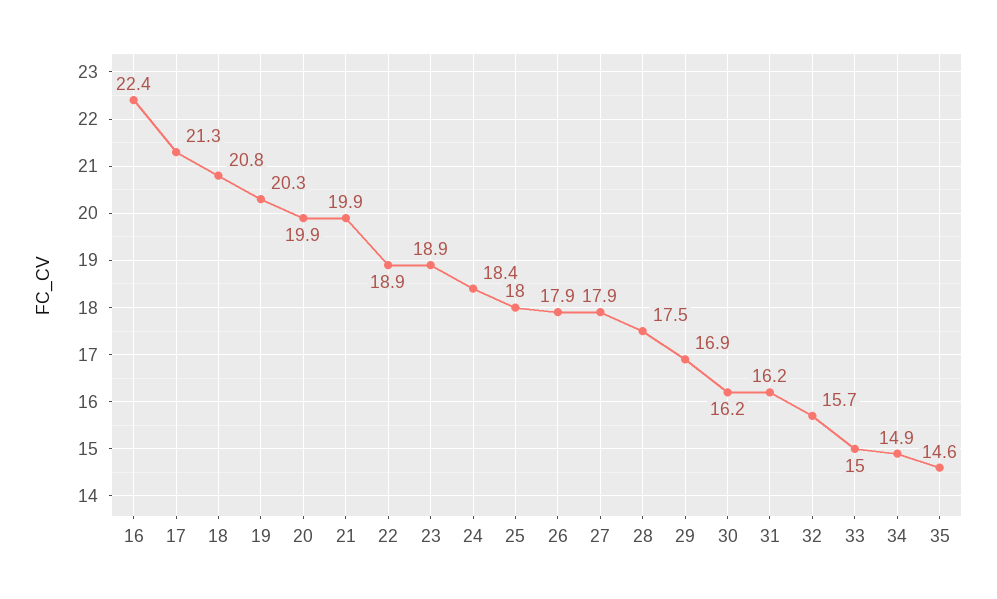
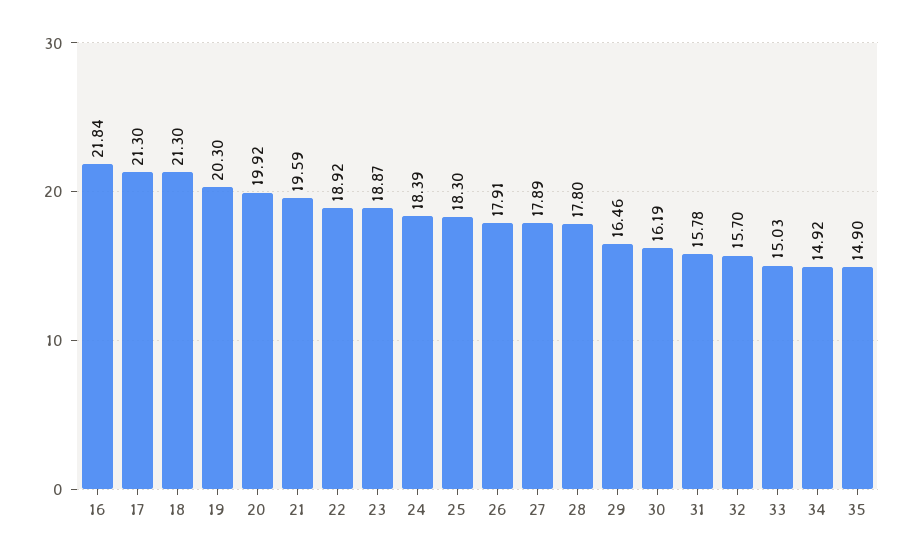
16: 22.4 -> 21.84
18: 20.8 -> 21.3
21: 19.9 -> 19.59
25: 18 -> 18.3
28: 17.5 -> 17.8
29: 16.9 -> 16.46
31: 16.2 -> 15.78
35: 14.6 -> 14.9

